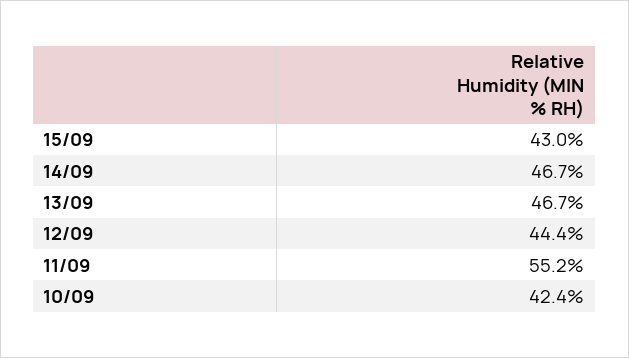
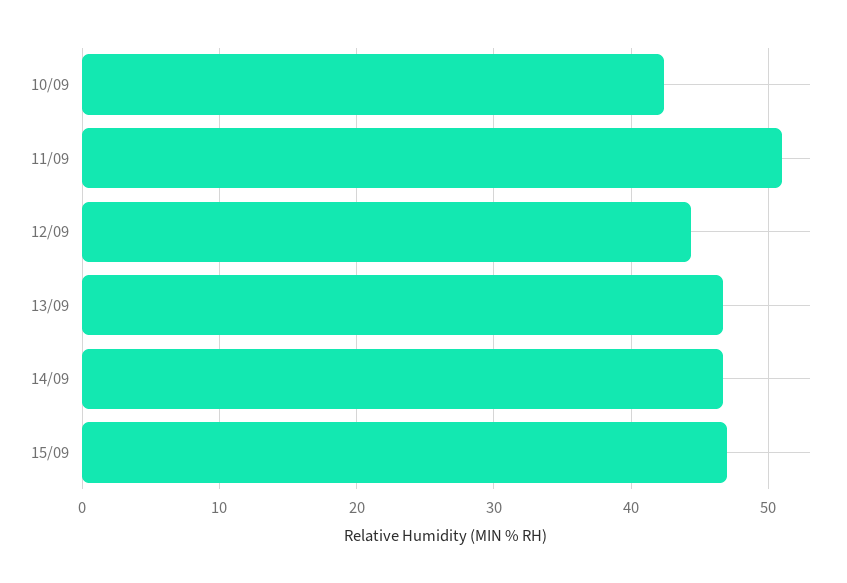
15/09: 43 -> 47
11/09: 55.2 -> 51

